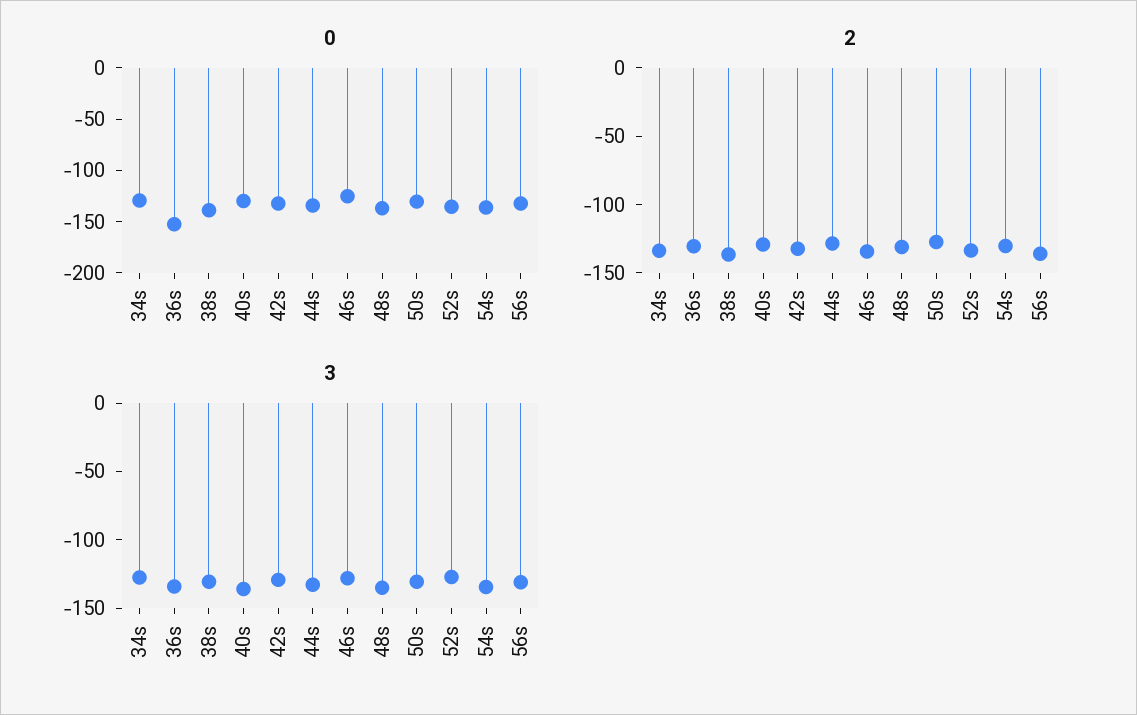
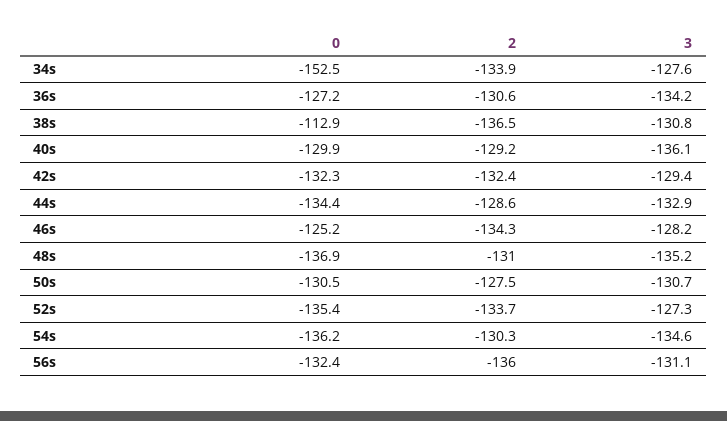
0, 34s: -130 -> -152.5
0, 36s: -150 -> -127.2
0, 38s: -140 -> -112.9

